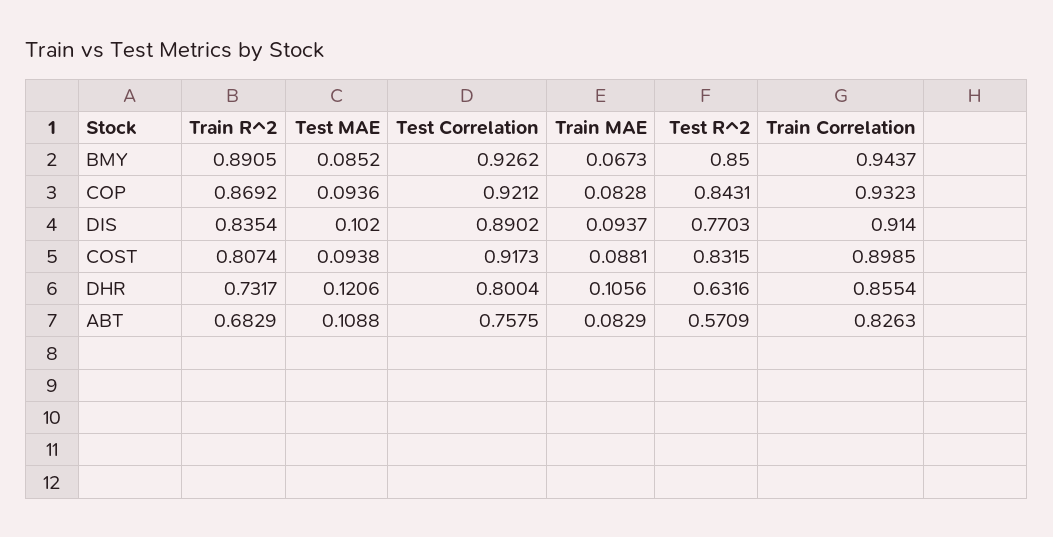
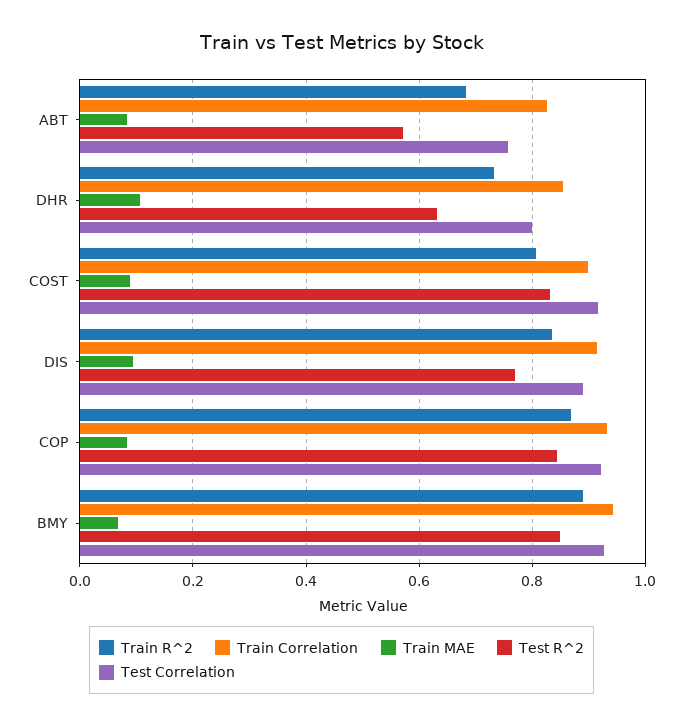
Test MAE, BMY: 0.0852 -> none
Test MAE, COP: 0.0936 -> none
Test MAE, DIS: 0.102 -> none
Test MAE, COST: 0.0938 -> none
Test MAE, DHR: 0.1206 -> none
Test MAE, ABT: 0.1088 -> none

